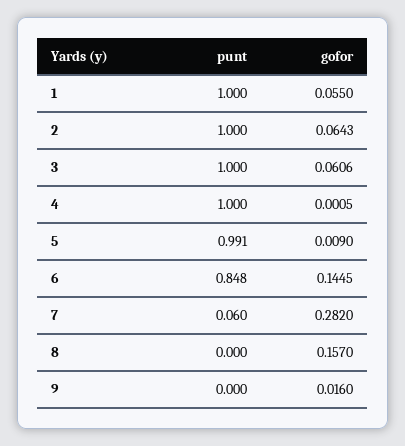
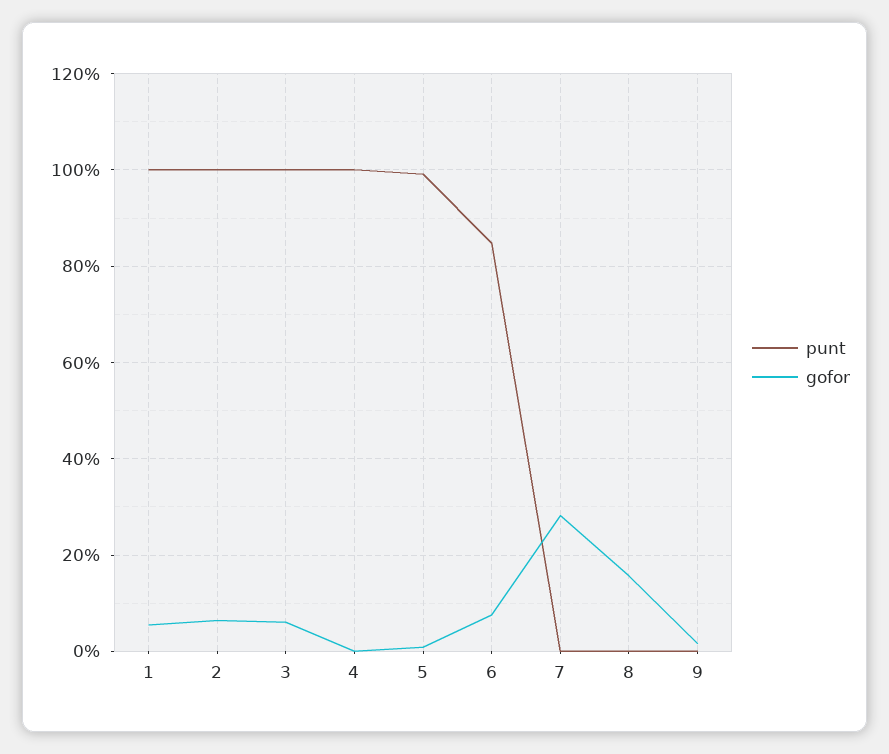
gofor, 6: 0.1445 -> 0.08
punt, 7: 0.06 -> 0

